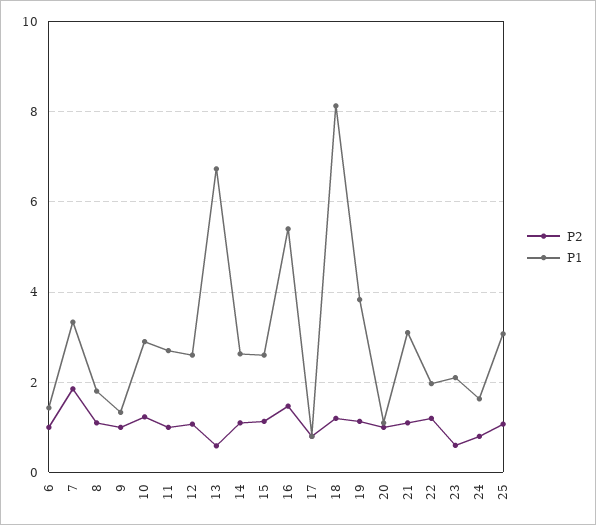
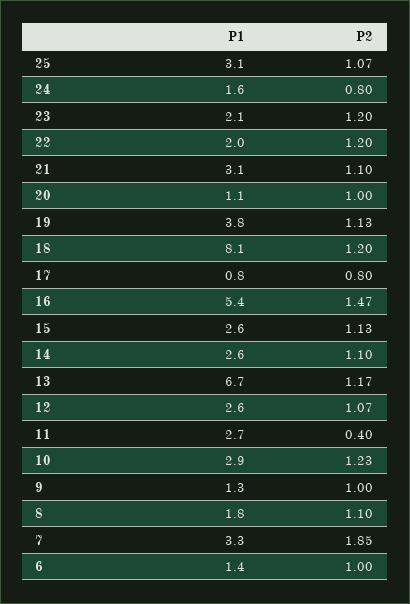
P2, 11: 1 -> 0.4
P2, 13: 0.6 -> 1.17
P2, 23: 0.6 -> 1.2

